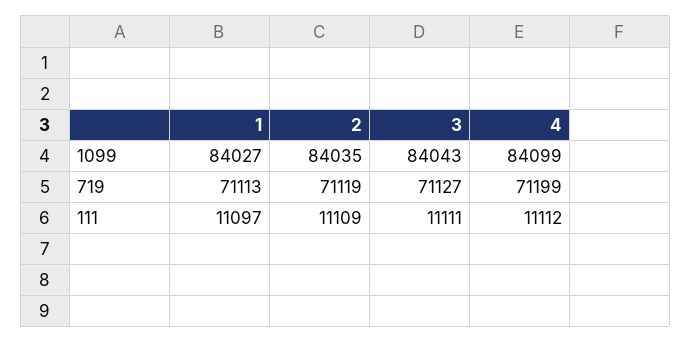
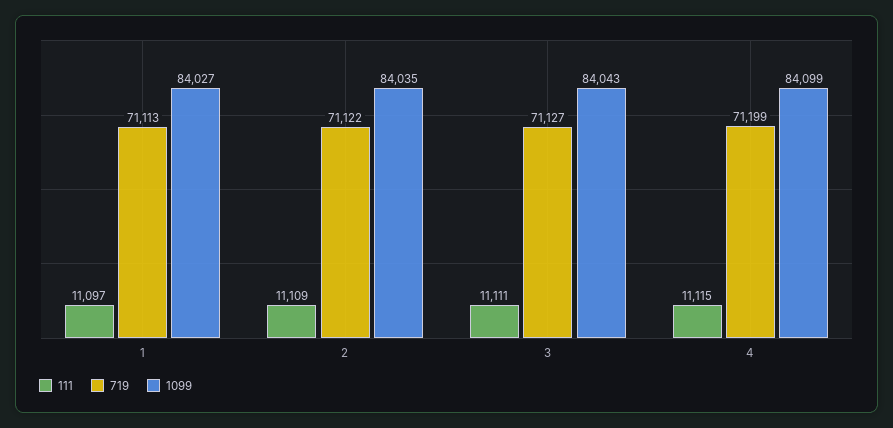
719, 2: 71119 -> 71122
111, 4: 11112 -> 11115

